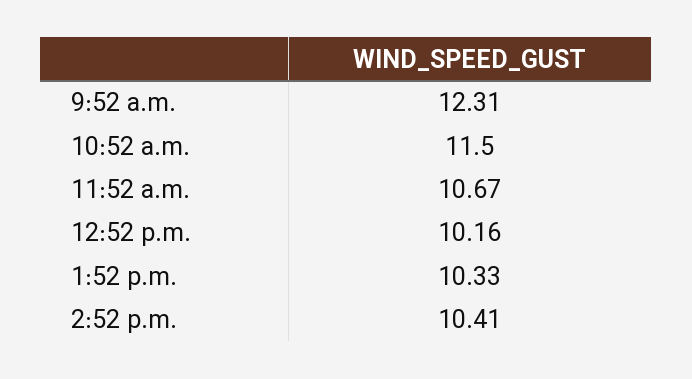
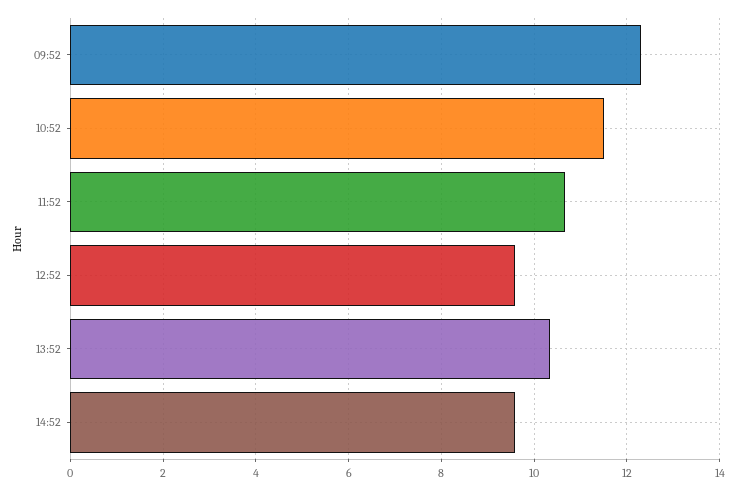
12:52 p.m.: 10.16 -> 9.6
2:52 p.m.: 10.41 -> 9.6

